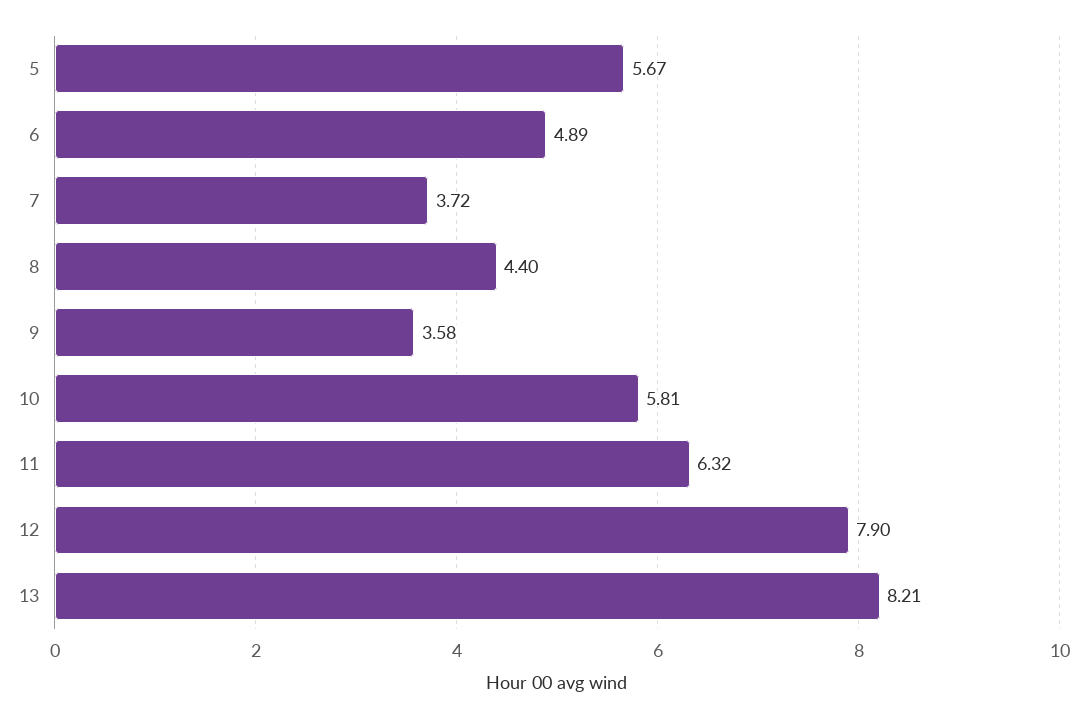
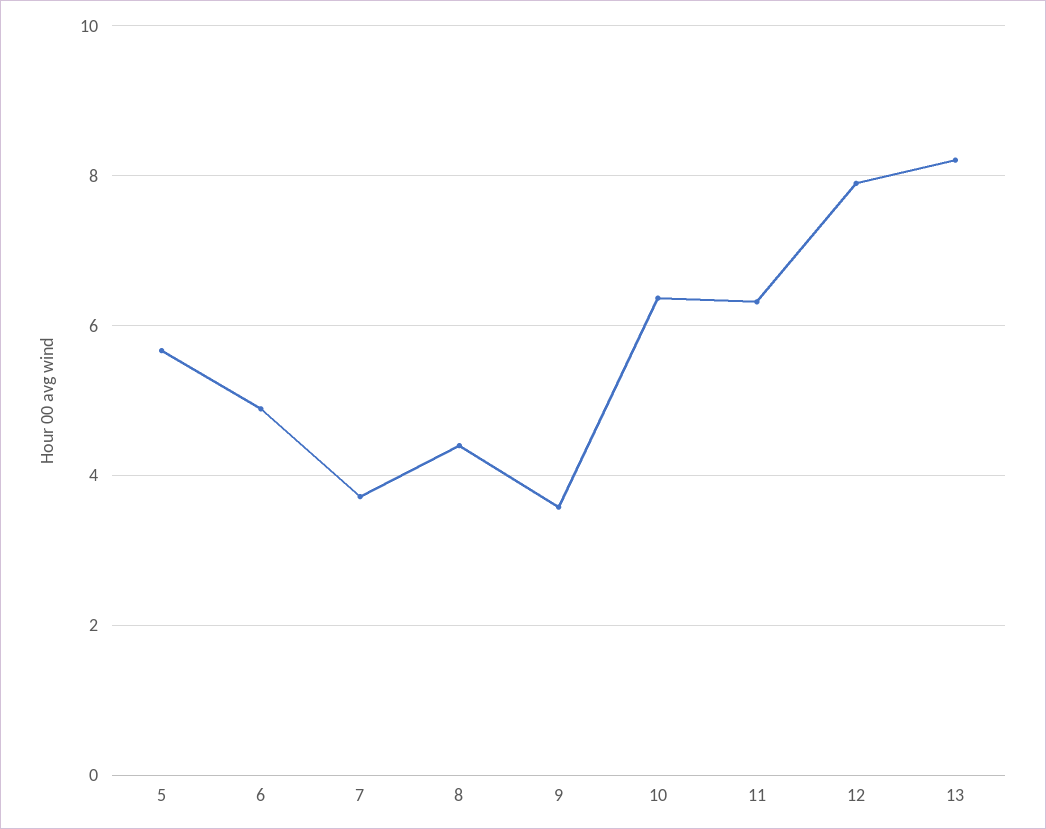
10: 5.81 -> 6.4

